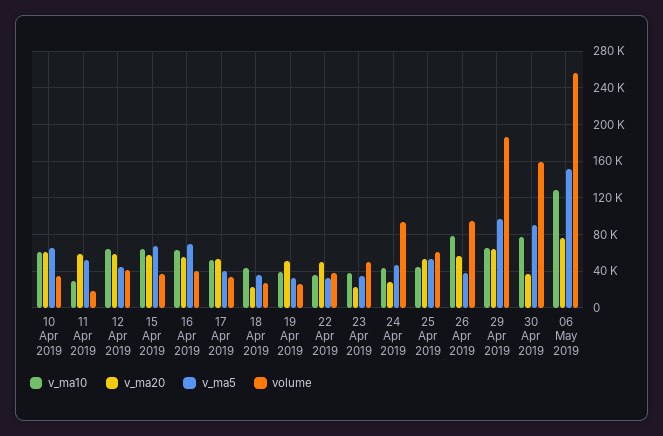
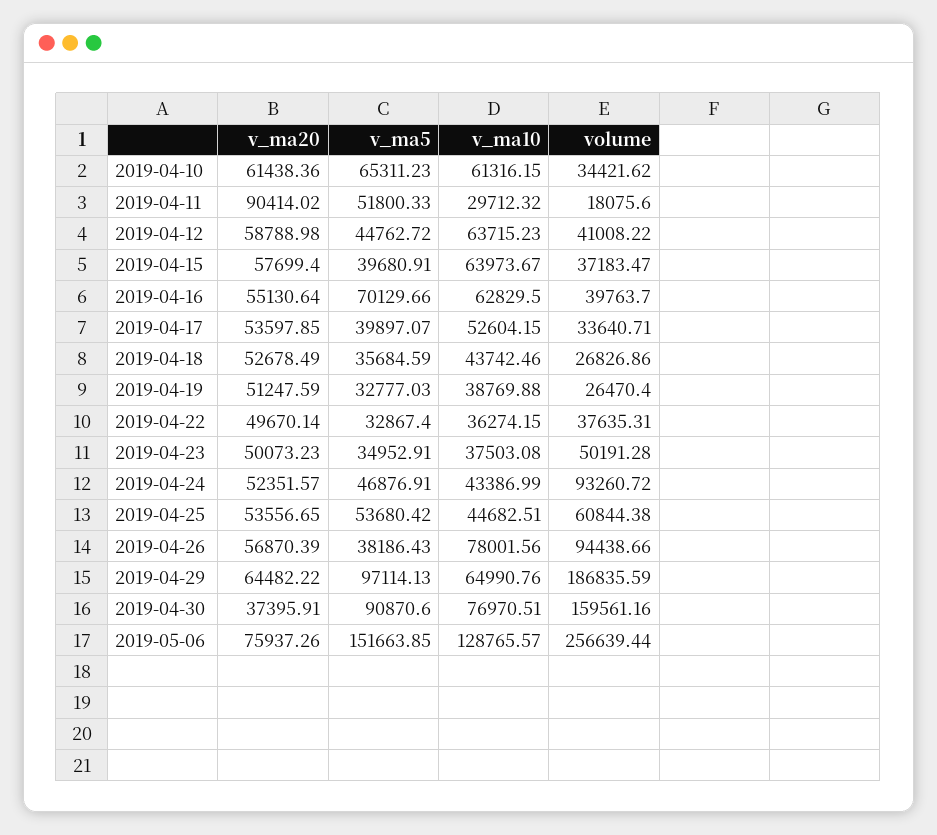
v_ma20, 11 Apr 2019: 60000 -> 90414.02
v_ma5, 15 Apr 2019: 70000 -> 39680.91
v_ma20, 18 Apr 2019: 20000 -> 52678.49
v_ma20, 23 Apr 2019: 20000 -> 50073.23
v_ma20, 24 Apr 2019: 30000 -> 52351.57

